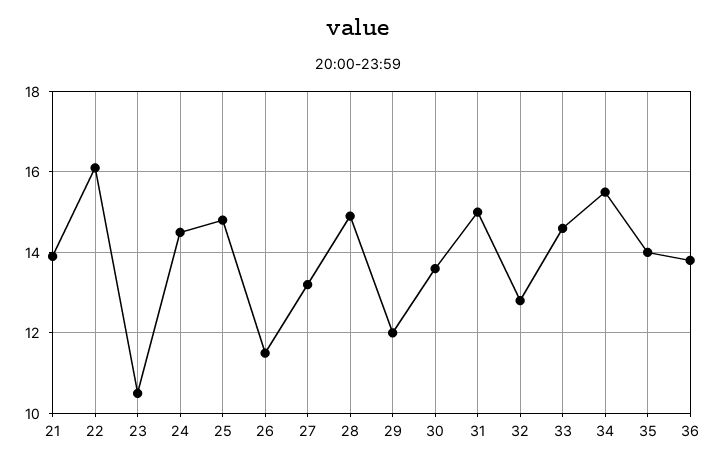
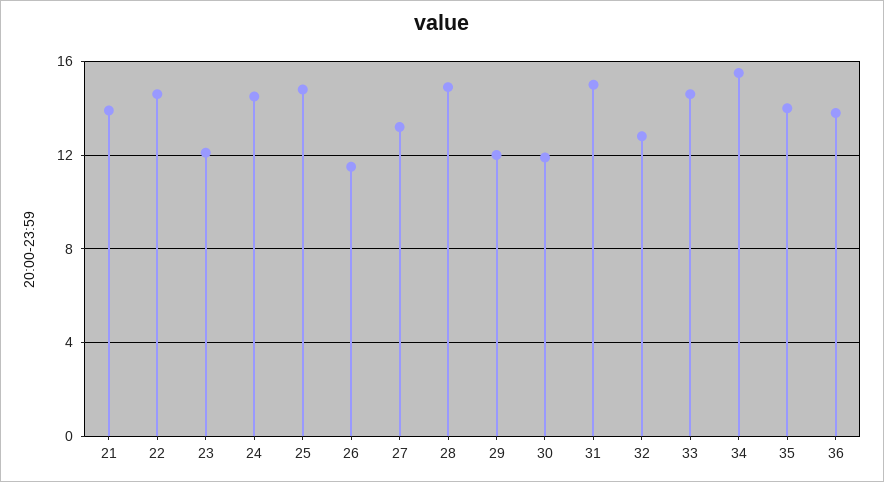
22: 16 -> 14.5
23: 10.5 -> 12
30: 13.5 -> 12

